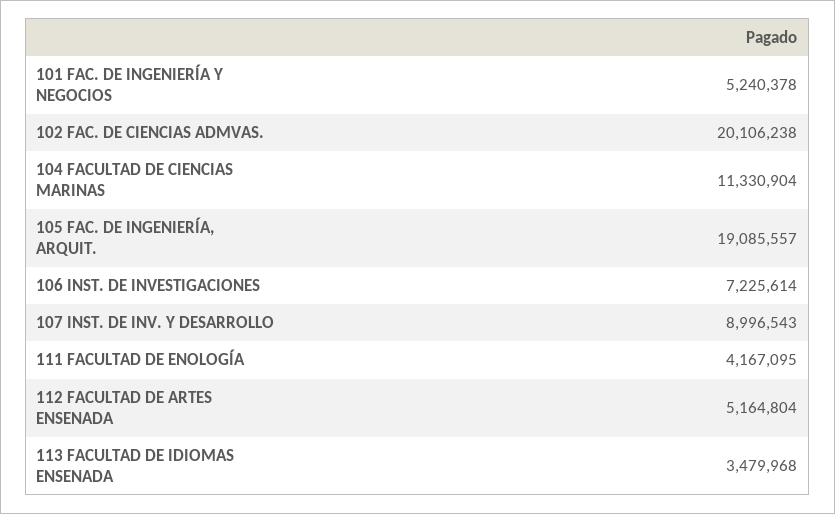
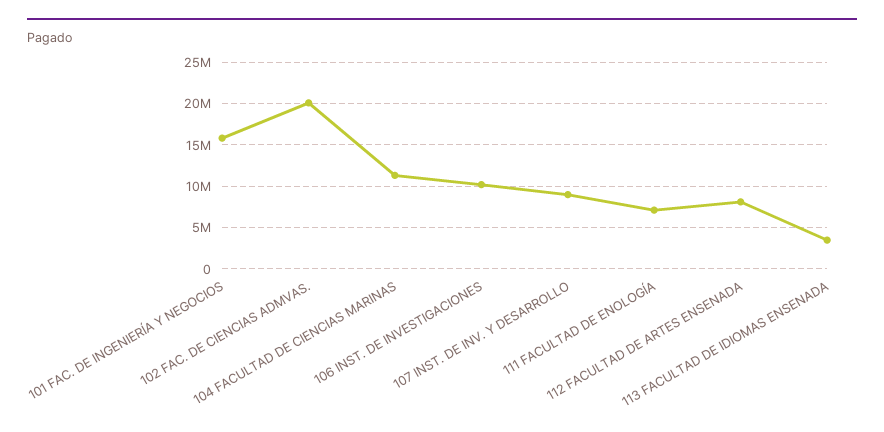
101 FAC. DE INGENIERÍA Y NEGOCIOS: 5240378 -> 16000000
105 FAC. DE INGENIERÍA, ARQUIT.: 19085557 -> none
106 INST. DE INVESTIGACIONES: 7225614 -> 10000000
111 FACULTAD DE ENOLOGÍA: 4167095 -> 7000000
112 FACULTAD DE ARTES ENSENADA: 5164804 -> 8000000

